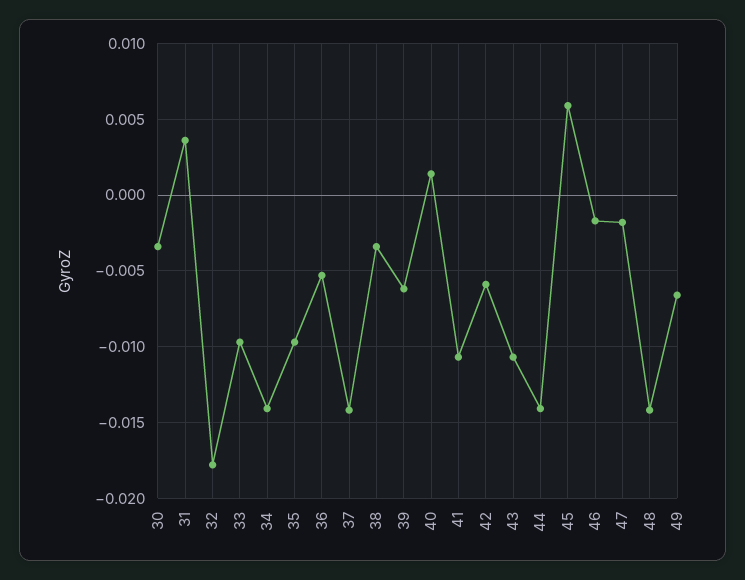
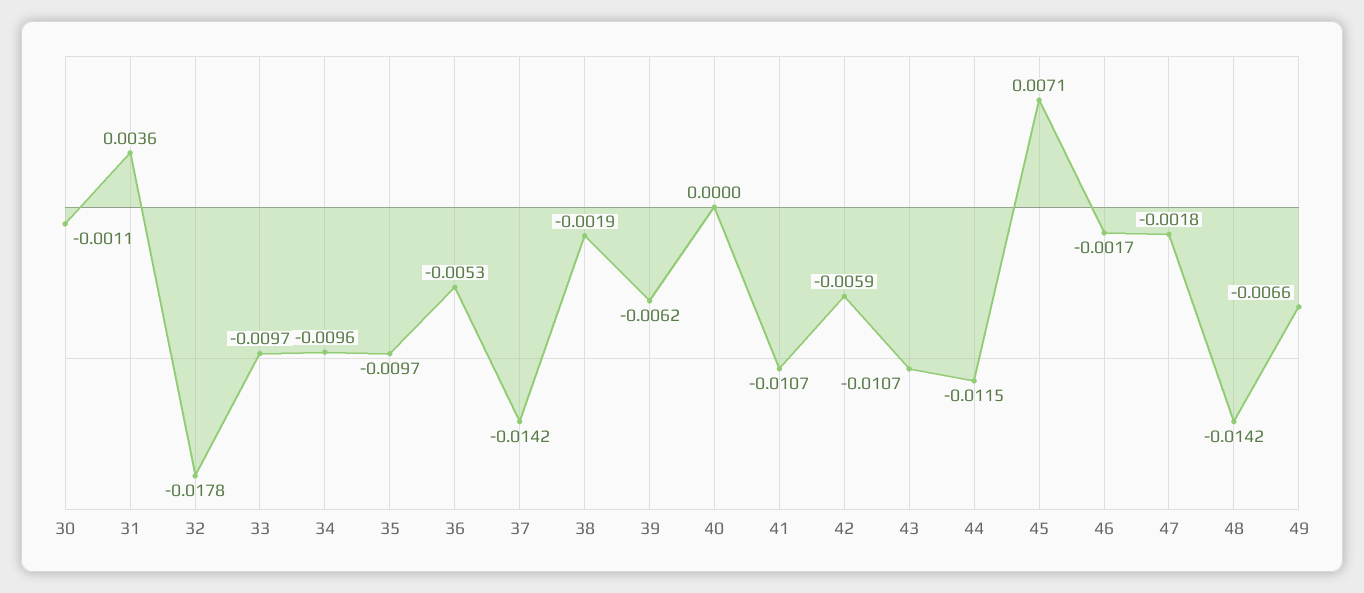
30: -0.0035 -> -0.0011
34: -0.014 -> -0.0096
38: -0.0035 -> -0.0019
40: 0.0015 -> 0
44: -0.014 -> -0.0115
45: 0.006 -> 0.0071

